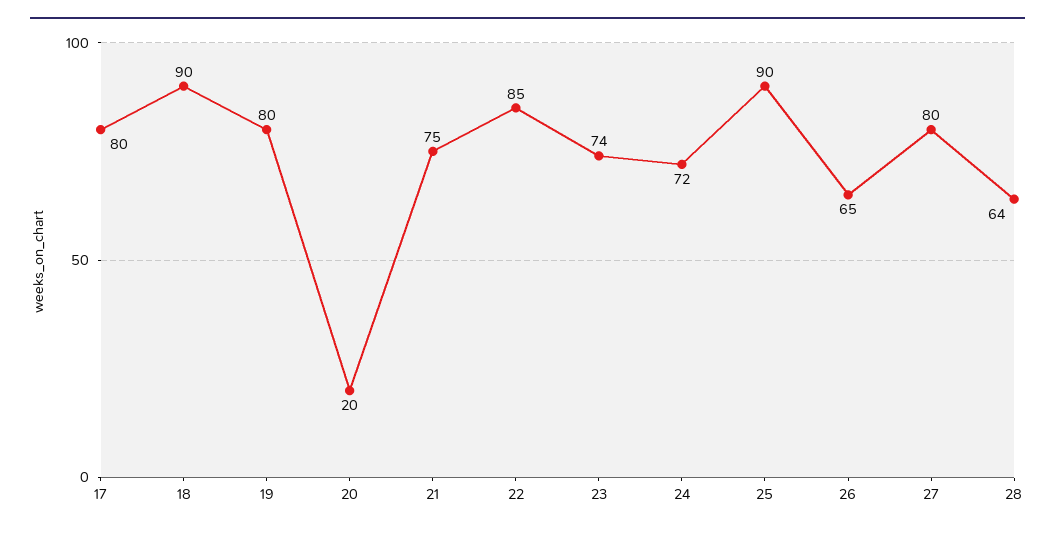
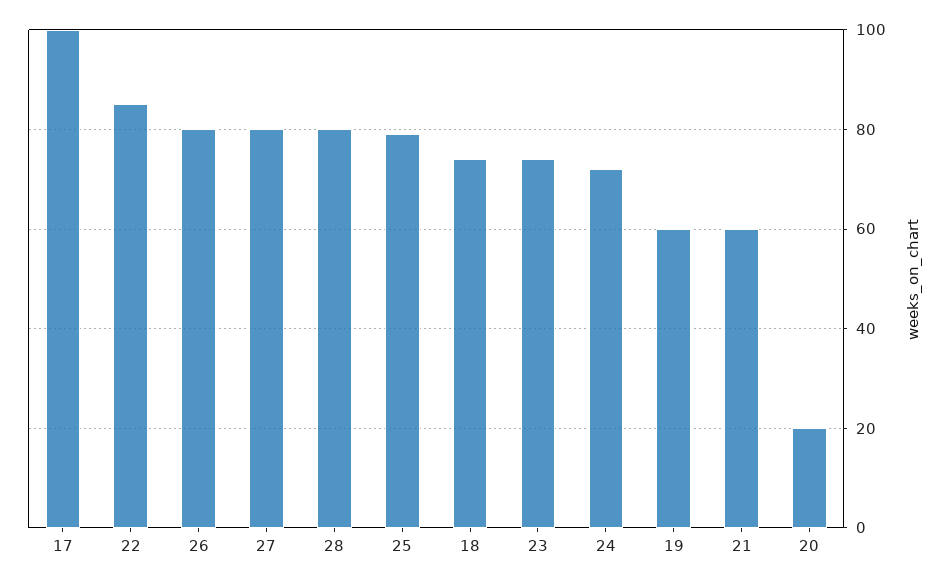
17: 80 -> 100
18: 90 -> 75
19: 80 -> 60
21: 75 -> 60
25: 90 -> 80
26: 65 -> 80
28: 64 -> 80

